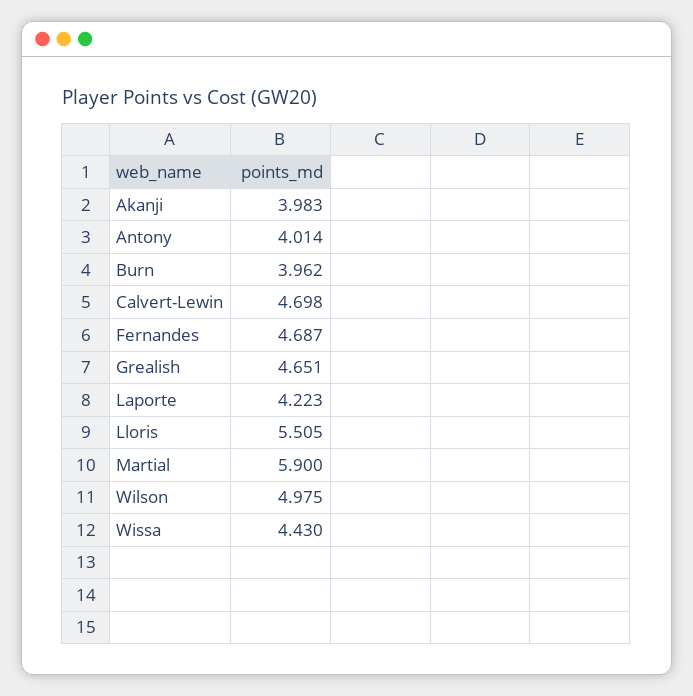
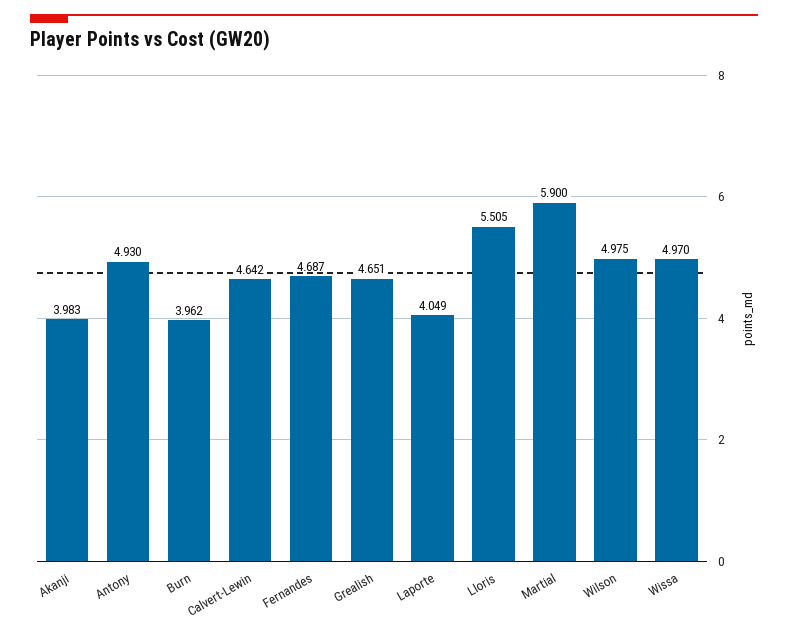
Antony: 4.014 -> 4.93
Calvert-Lewin: 4.698 -> 4.642
Laporte: 4.223 -> 4.049
Wissa: 4.43 -> 4.97

